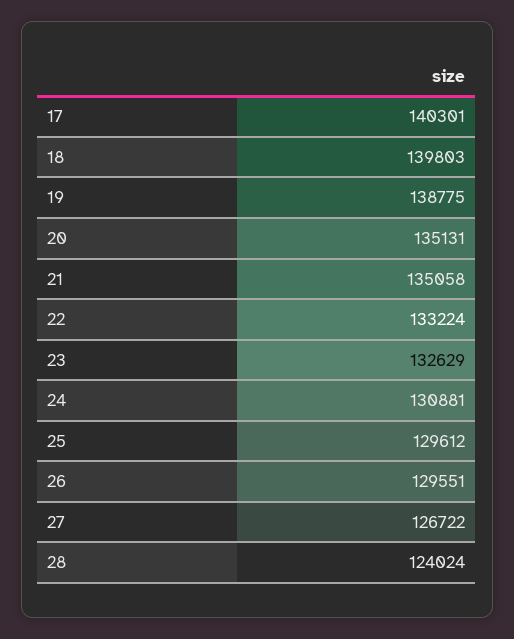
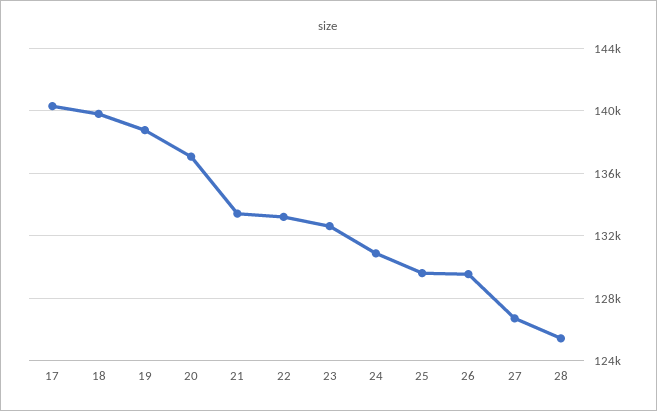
20: 135131 -> 137000
21: 135058 -> 133500
28: 124024 -> 125500

